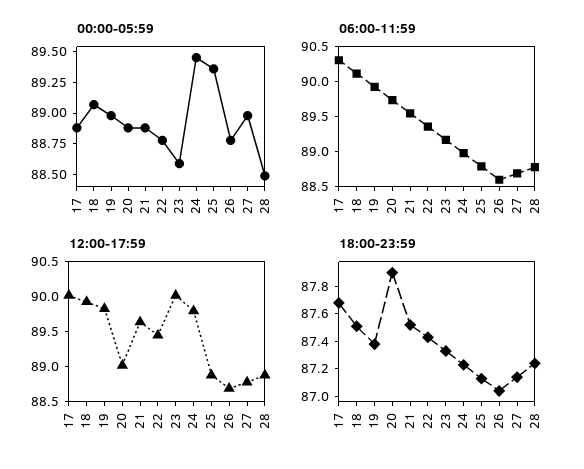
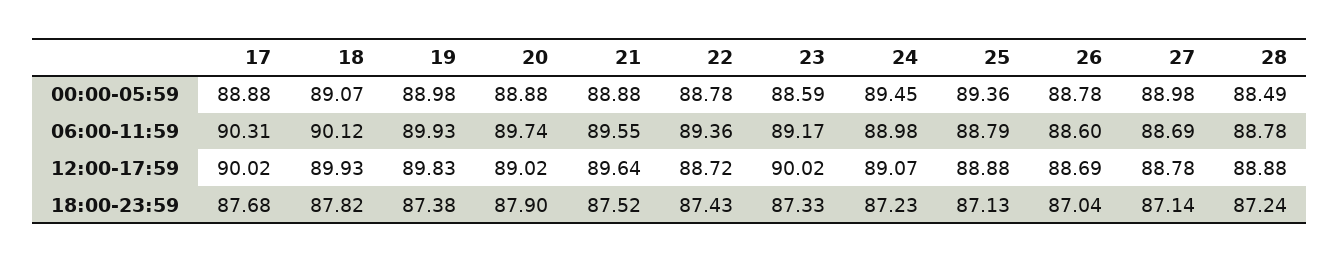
12:00-17:59, 22: 89.5 -> 88.72
12:00-17:59, 24: 89.75 -> 89.07
18:00-23:59, 18: 87.5 -> 87.82

